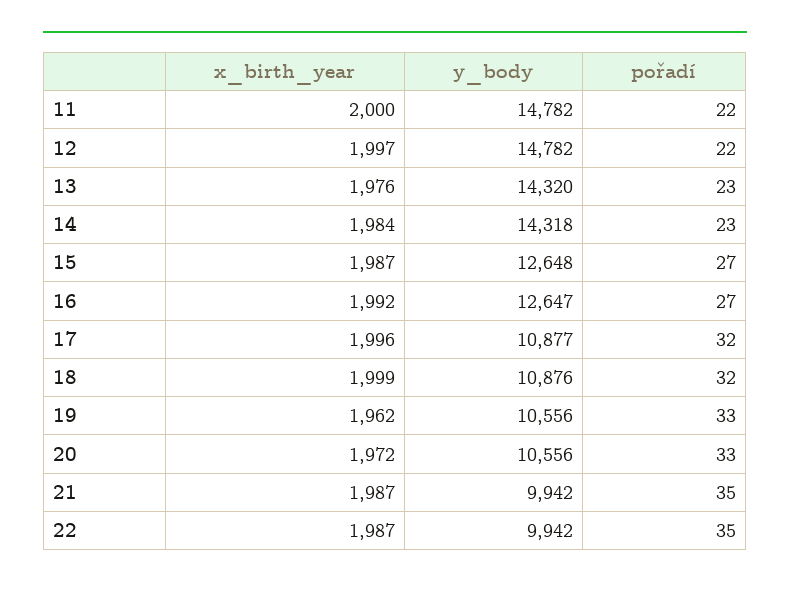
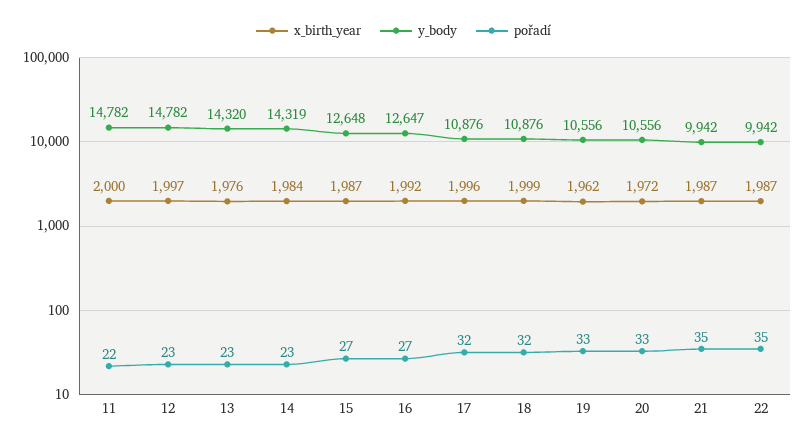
pořadí, 12: 22 -> 23
y_body, 14: 14318 -> 14319
y_body, 17: 10877 -> 10876

